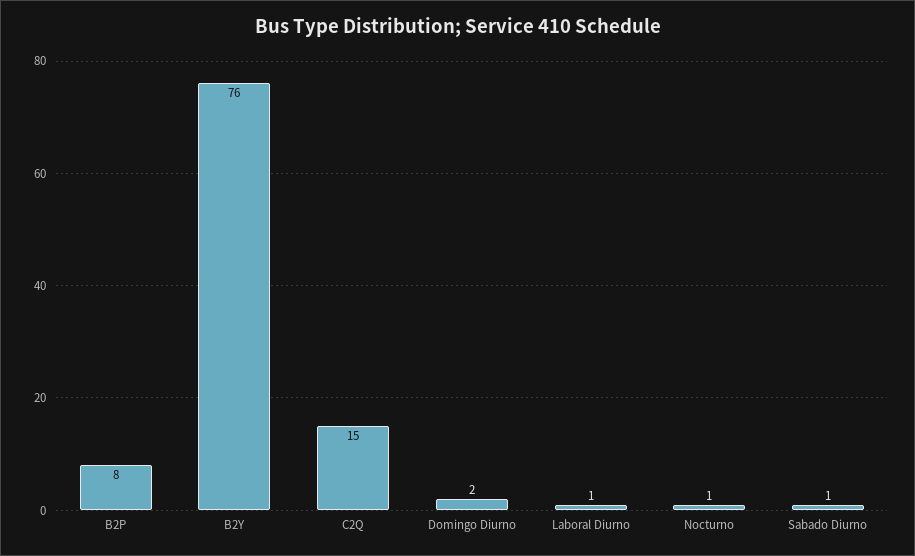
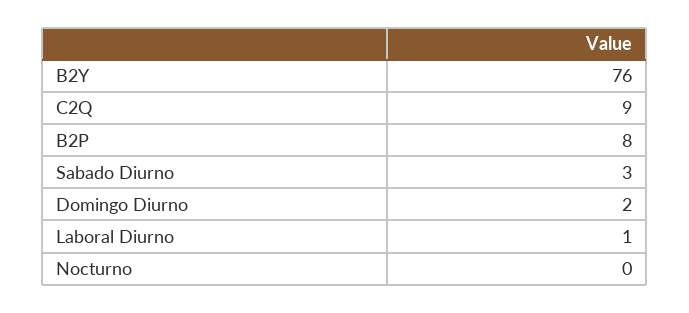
C2Q: 15 -> 9
Nocturno: 1 -> 0
Sabado Diurno: 1 -> 3

